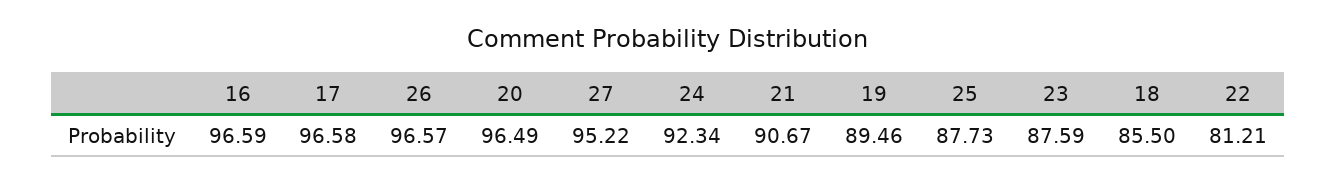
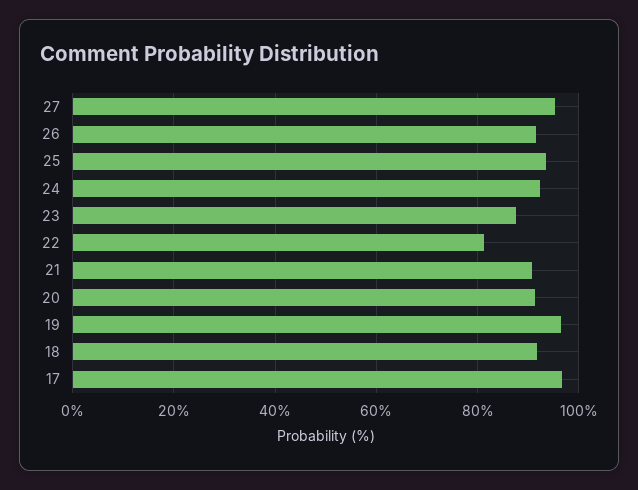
16: 96.59 -> none
26: 96.57 -> 92
20: 96.49 -> 92
19: 89.46 -> 96
25: 87.73 -> 94
18: 85.5 -> 92

